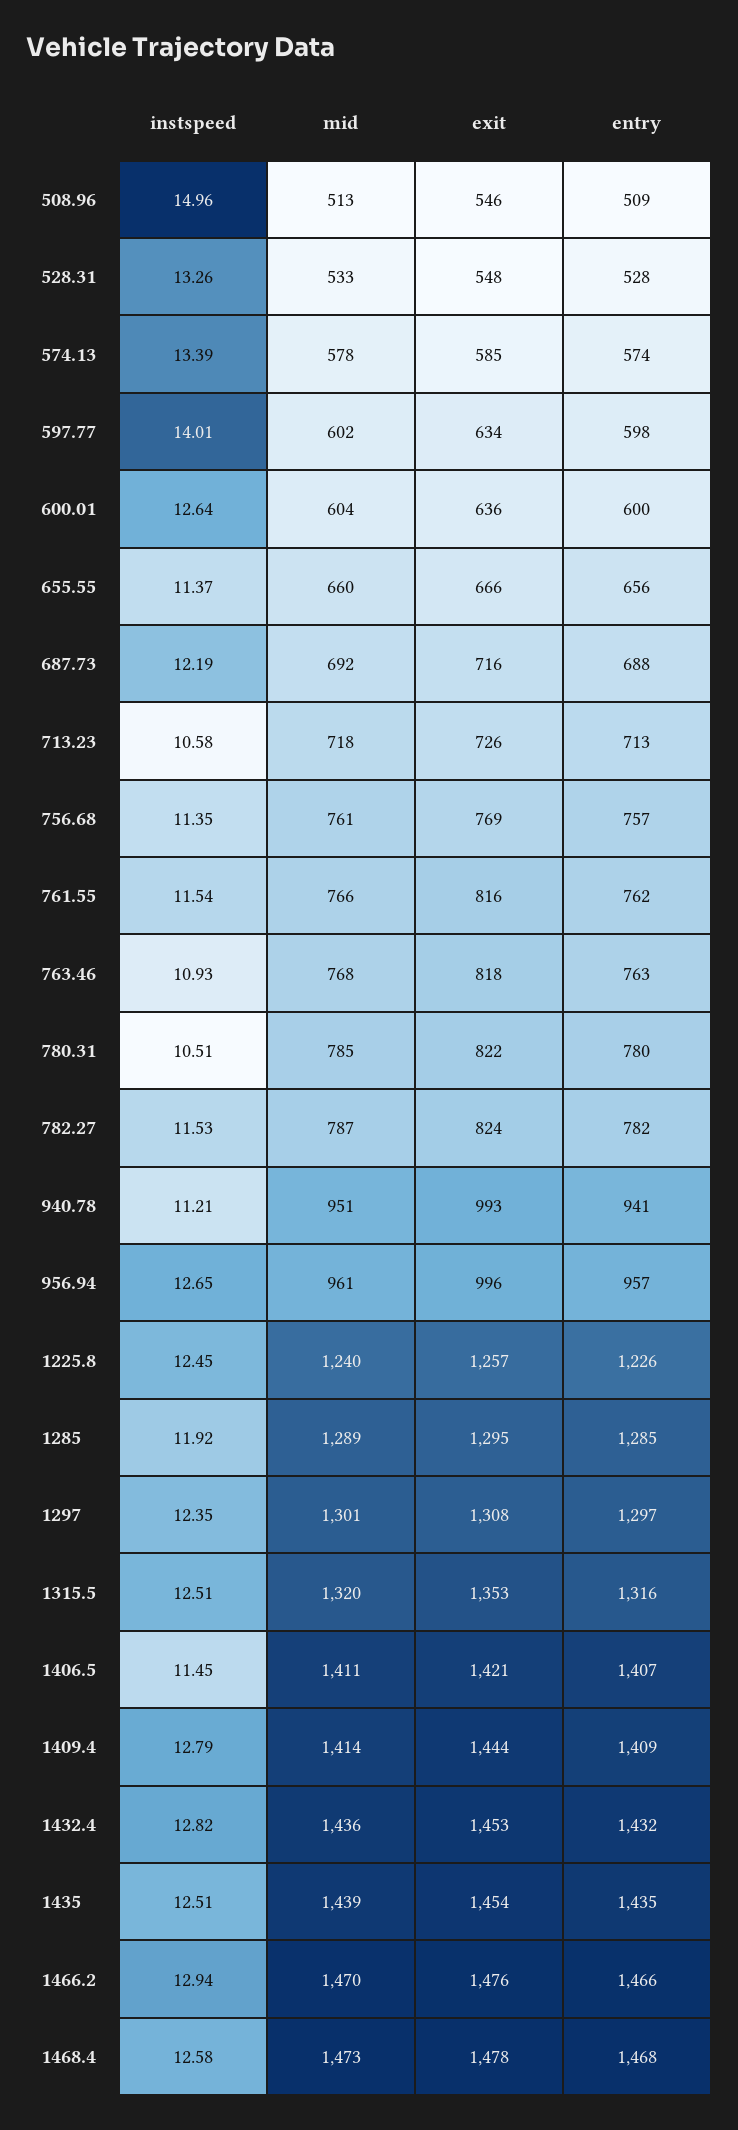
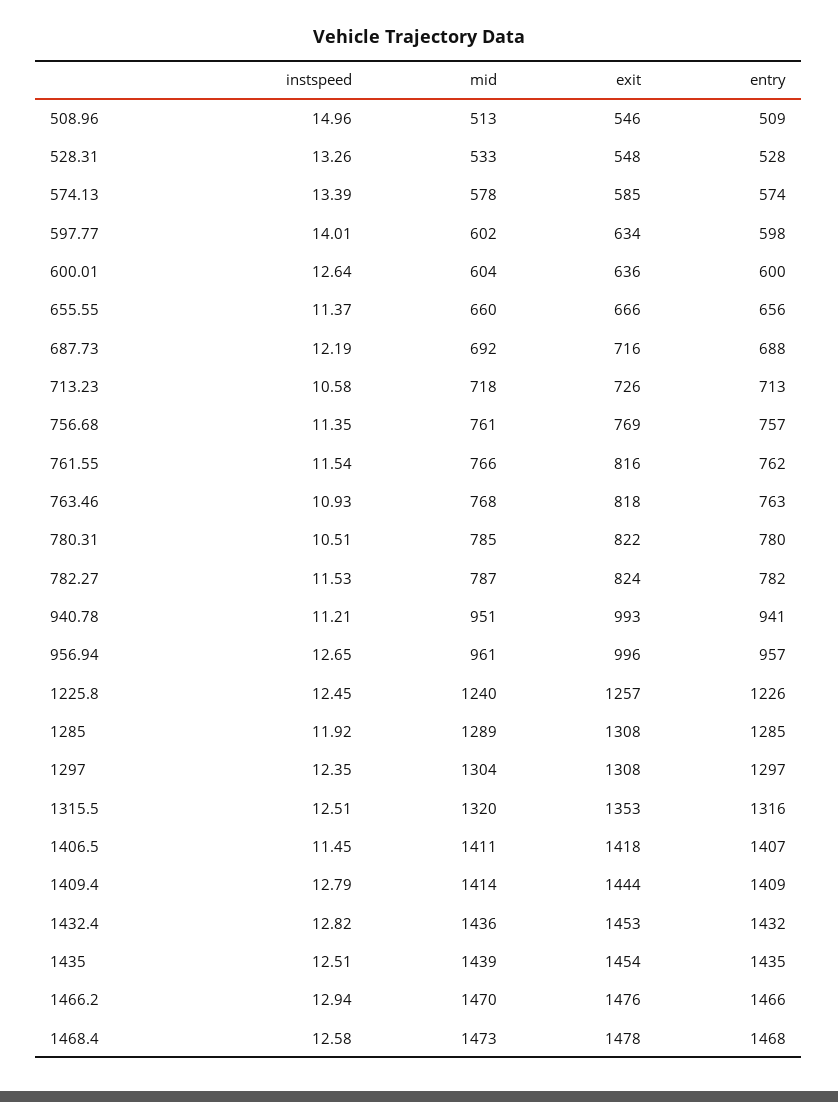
exit, 1285: 1295 -> 1308
mid, 1297: 1301 -> 1304
exit, 1406.5: 1421 -> 1418

